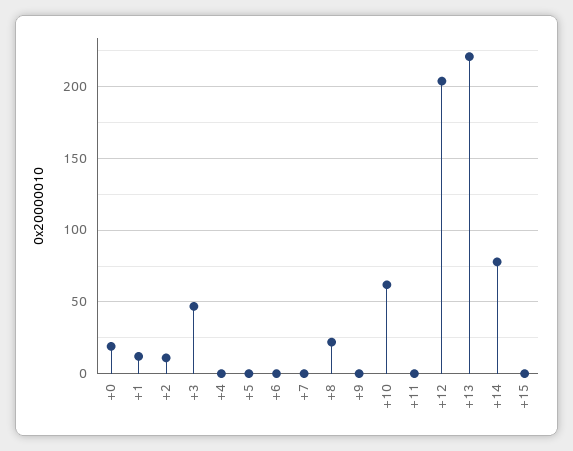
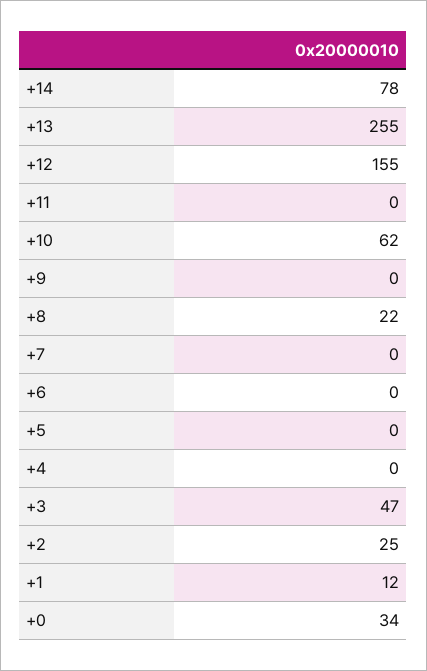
+0: 20 -> 34
+2: 10 -> 25
+12: 205 -> 155
+13: 220 -> 255
+15: 0 -> none

